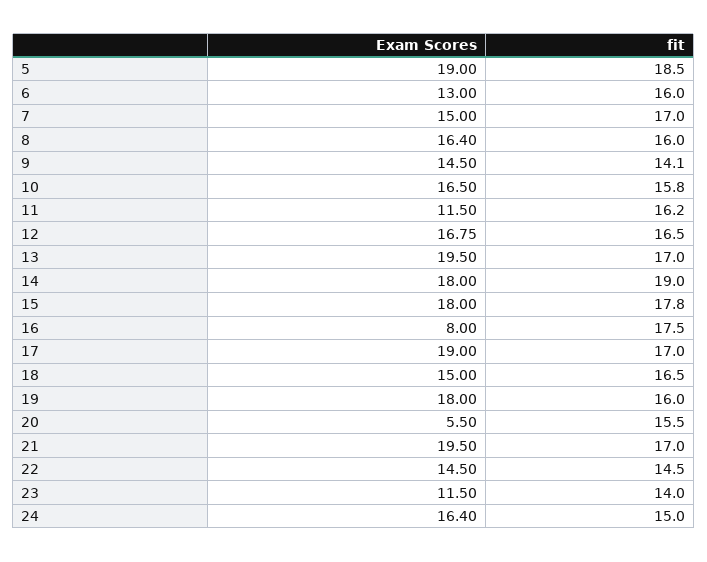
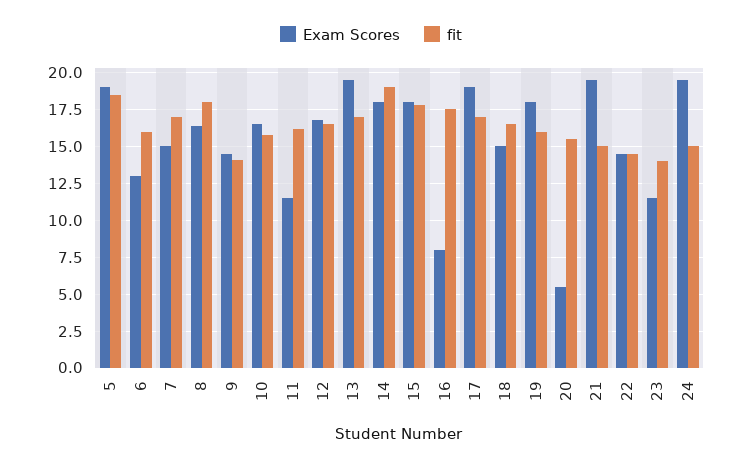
fit, 8: 16 -> 18
fit, 21: 17 -> 15
Exam Scores, 24: 16.4 -> 19.5

